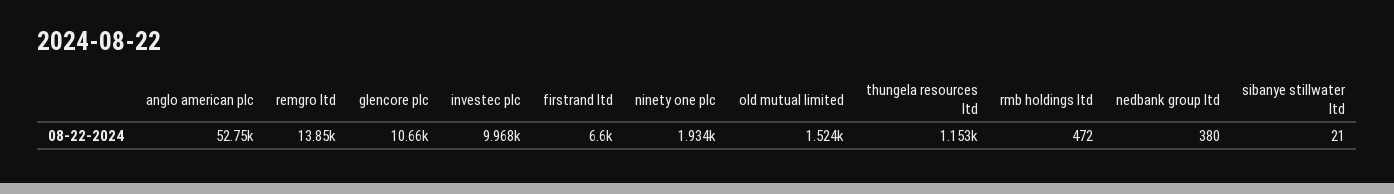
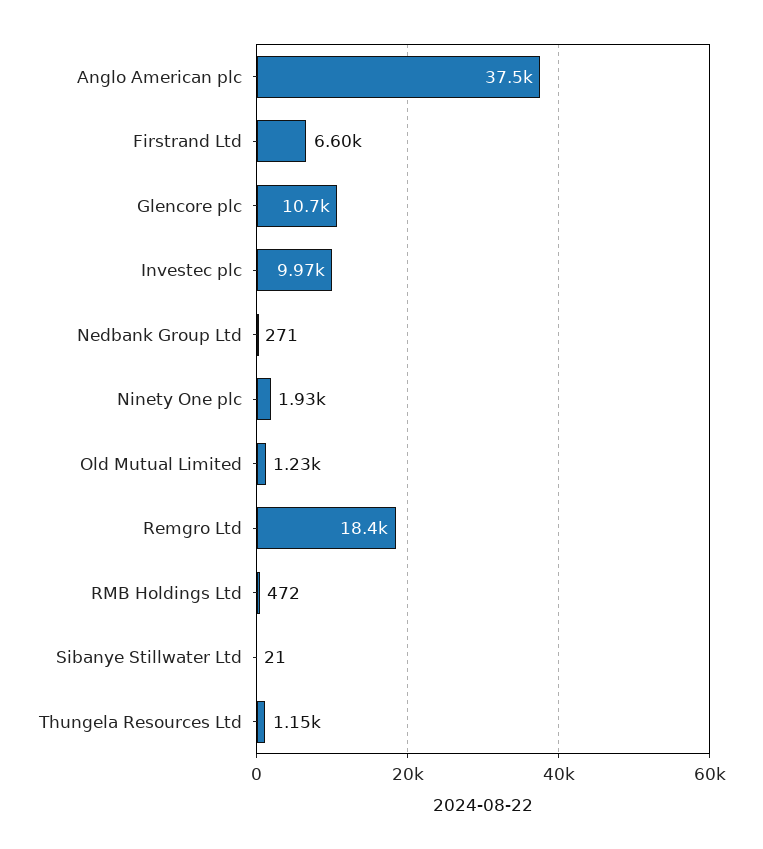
anglo american plc: 52750 -> 37500
remgro ltd: 13850 -> 18400
old mutual limited: 1524 -> 1230
nedbank group ltd: 380 -> 271

